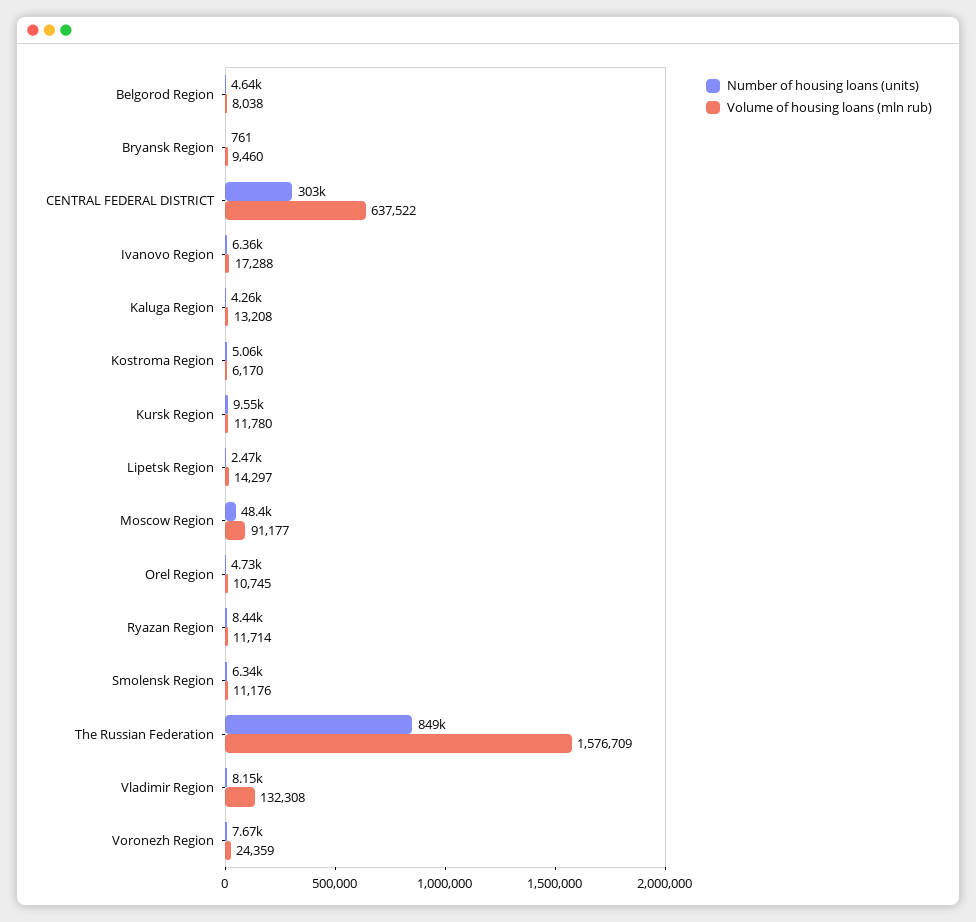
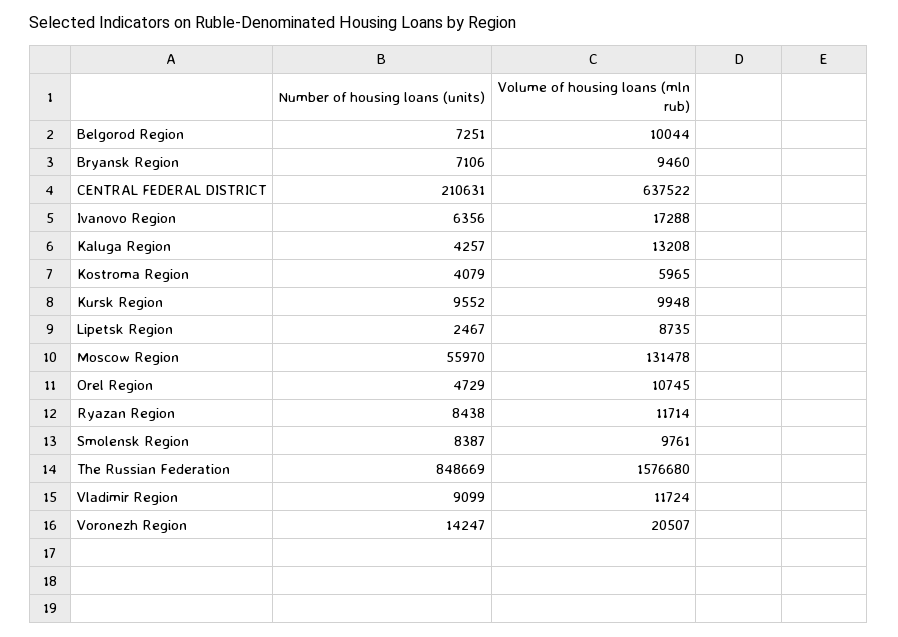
Number of housing loans (units), Belgorod Region: 4640 -> 7251
Volume of housing loans (mln rub), Belgorod Region: 8038 -> 10044
Number of housing loans (units), Bryansk Region: 761 -> 7106
Number of housing loans (units), CENTRAL FEDERAL DISTRICT: 303000 -> 210631
Number of housing loans (units), Kostroma Region: 5060 -> 4079
Volume of housing loans (mln rub), Kostroma Region: 6170 -> 5965
Volume of housing loans (mln rub), Kursk Region: 11780 -> 9948
Volume of housing loans (mln rub), Lipetsk Region: 14297 -> 8735
Number of housing loans (units), Moscow Region: 48400 -> 55970
Volume of housing loans (mln rub), Moscow Region: 91177 -> 131478
Number of housing loans (units), Smolensk Region: 6340 -> 8387
Volume of housing loans (mln rub), Smolensk Region: 11176 -> 9761
Volume of housing loans (mln rub), The Russian Federation: 1576709 -> 1576680
Number of housing loans (units), Vladimir Region: 8150 -> 9099
Volume of housing loans (mln rub), Vladimir Region: 132308 -> 11724
Number of housing loans (units), Voronezh Region: 7670 -> 14247
Volume of housing loans (mln rub), Voronezh Region: 24359 -> 20507

